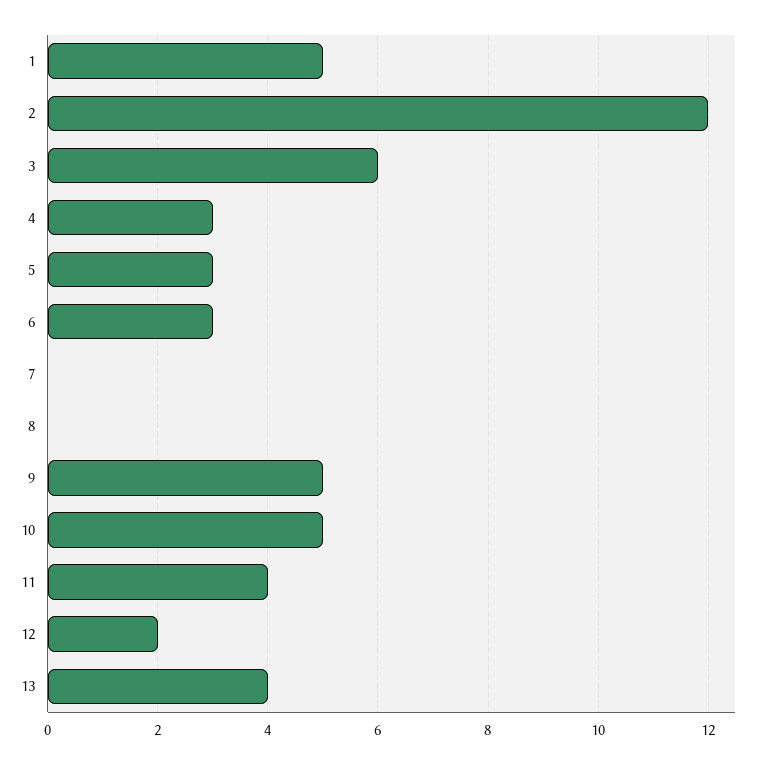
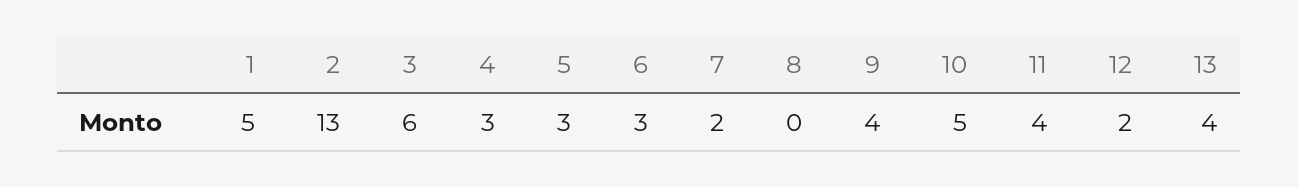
2: 12 -> 13
7: 0 -> 2
9: 5 -> 4

